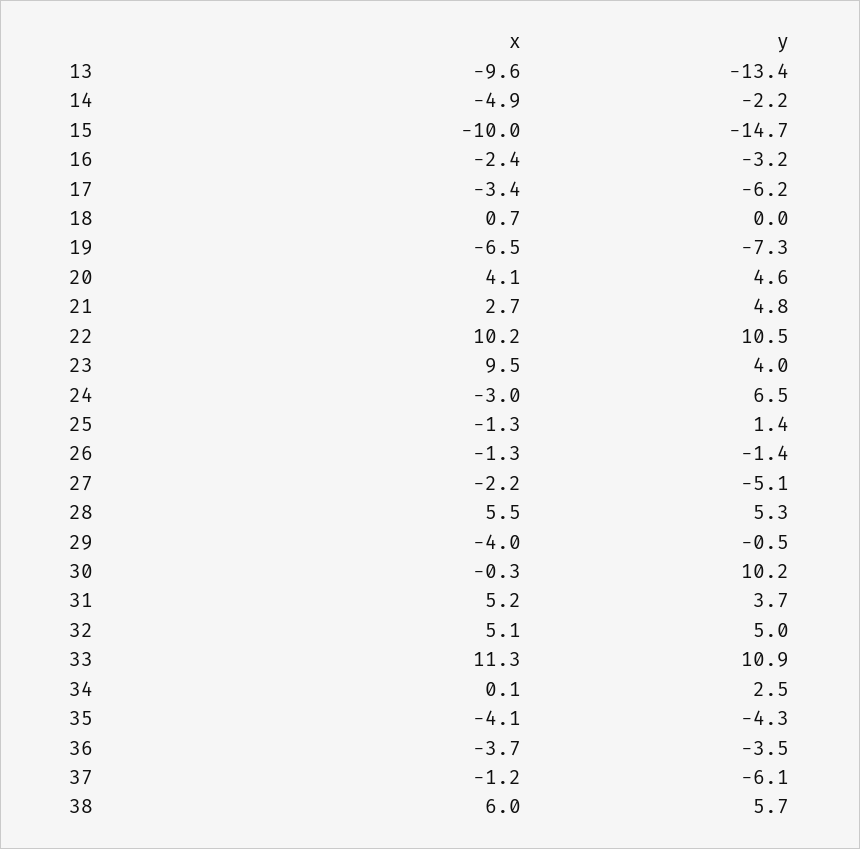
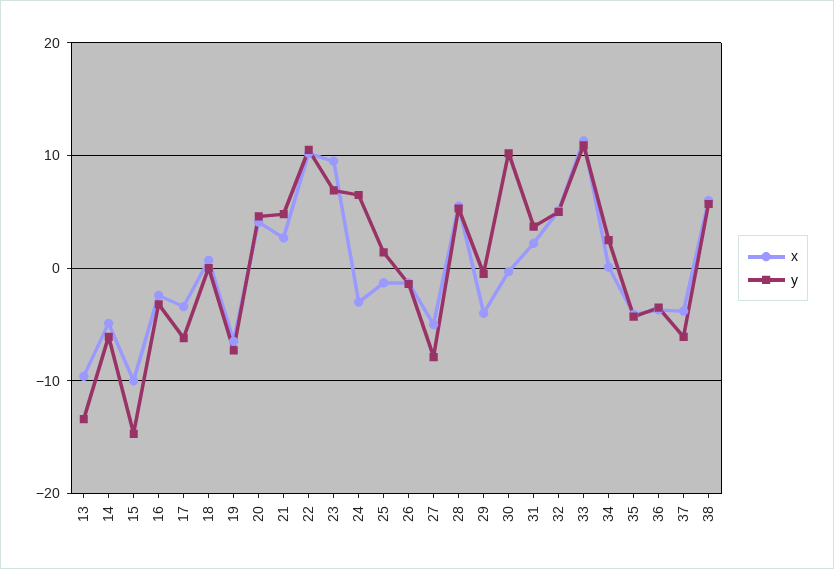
y, 14: -2.2 -> -6
y, 23: 4 -> 7
x, 27: -2.2 -> -5
y, 27: -5.1 -> -8
x, 31: 5.2 -> 2
x, 37: -1.2 -> -4

